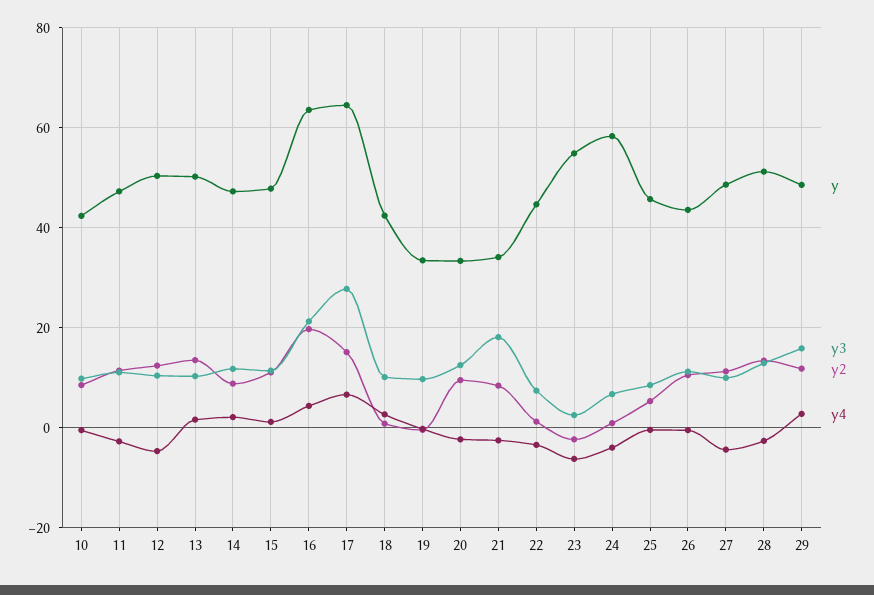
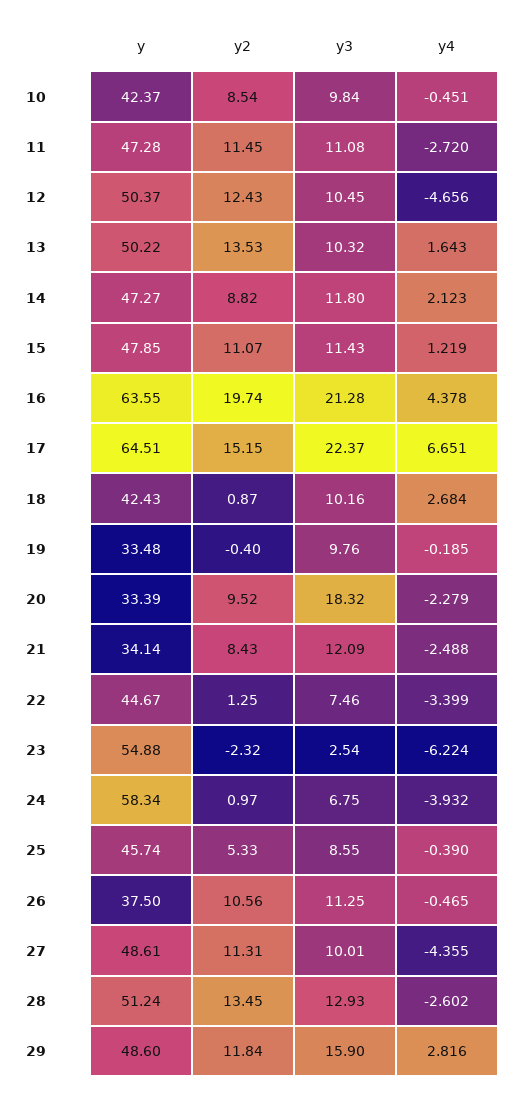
y3, 17: 28 -> 22.37
y3, 20: 12 -> 18.32
y3, 21: 18 -> 12.09
y, 26: 44 -> 37.5

